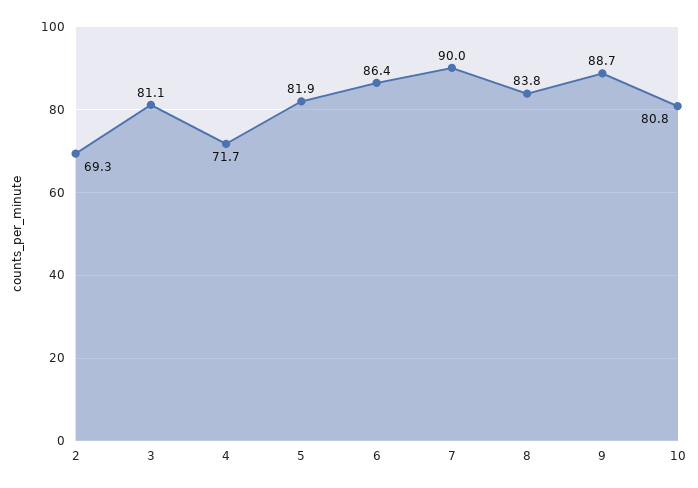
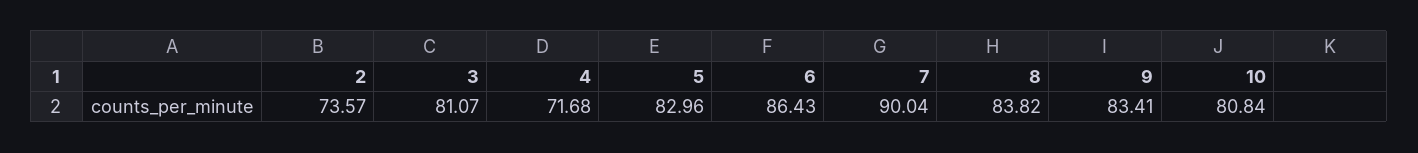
2: 69.3 -> 73.57
5: 81.9 -> 82.96
9: 88.7 -> 83.41

